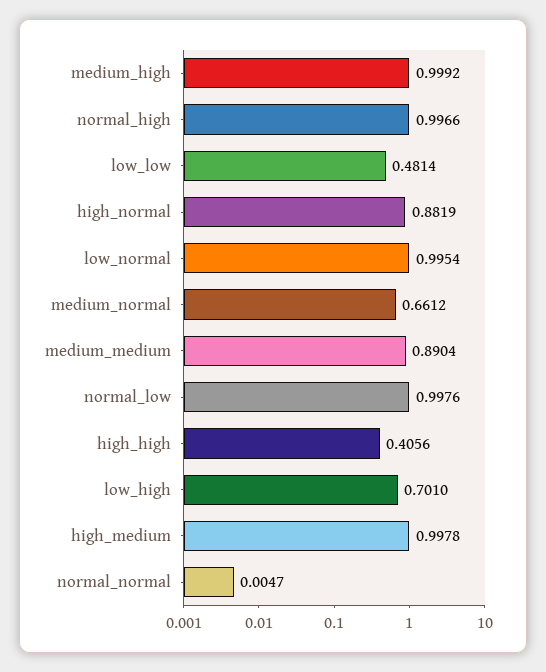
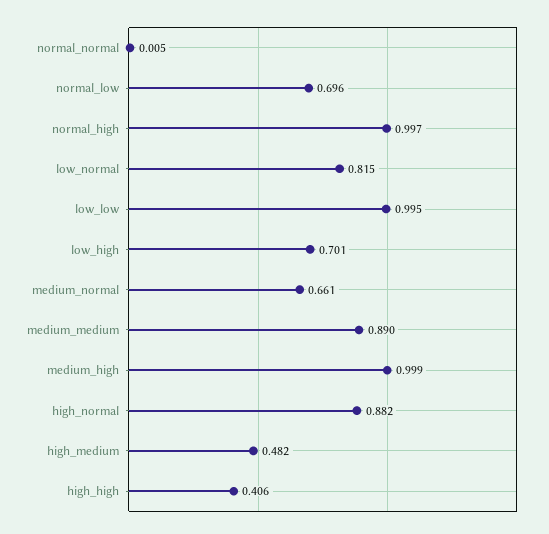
low_low: 0.4814 -> 0.995
low_normal: 0.9954 -> 0.815
normal_low: 0.9976 -> 0.696
high_medium: 0.9978 -> 0.482

